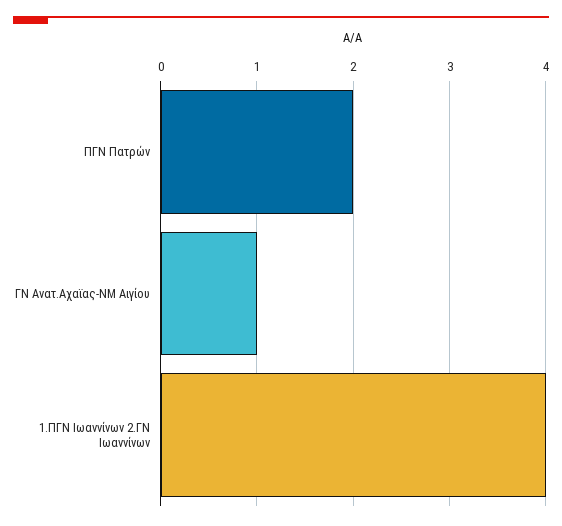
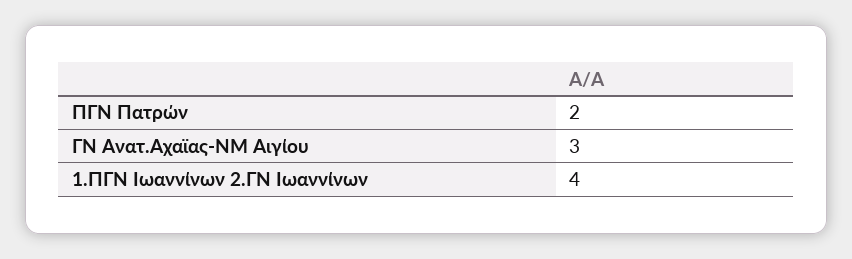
ΓΝ Ανατ.Αχαϊας-ΝΜ Αιγίου: 1 -> 3

